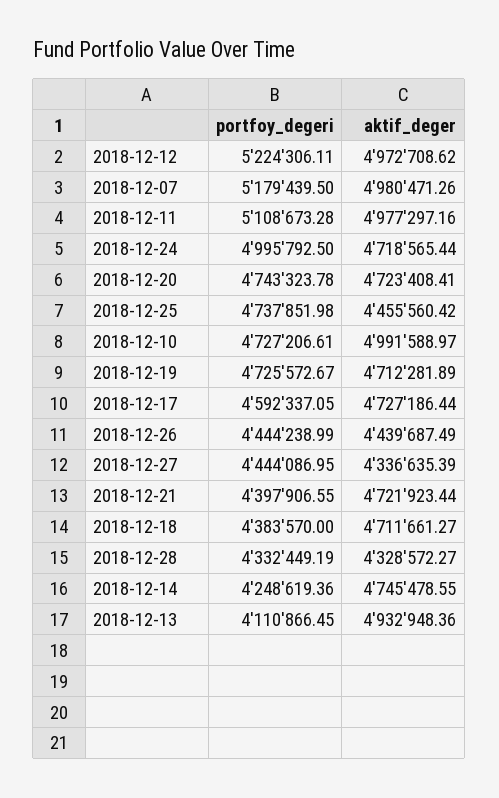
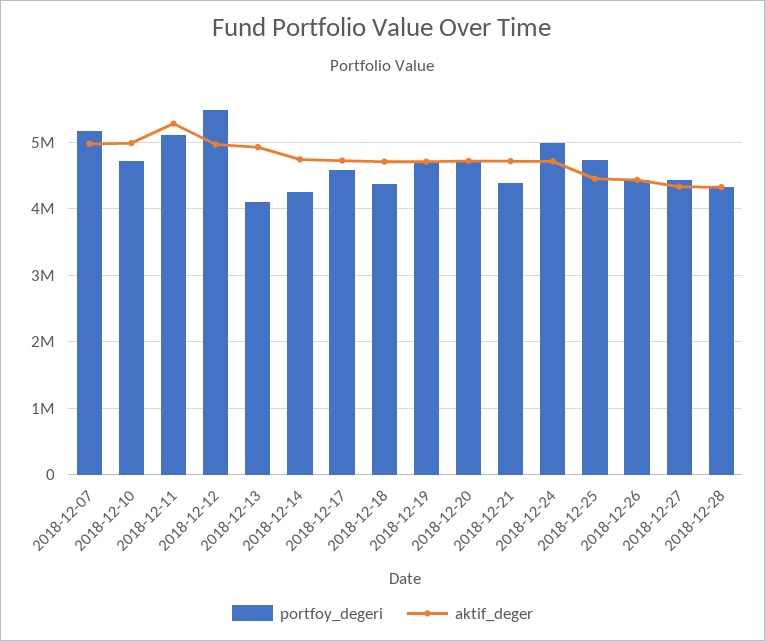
portfoy_degeri, 2018-12-12: 5224306.11 -> 5500000
aktif_deger, 2018-12-11: 4977297.16 -> 5300000

